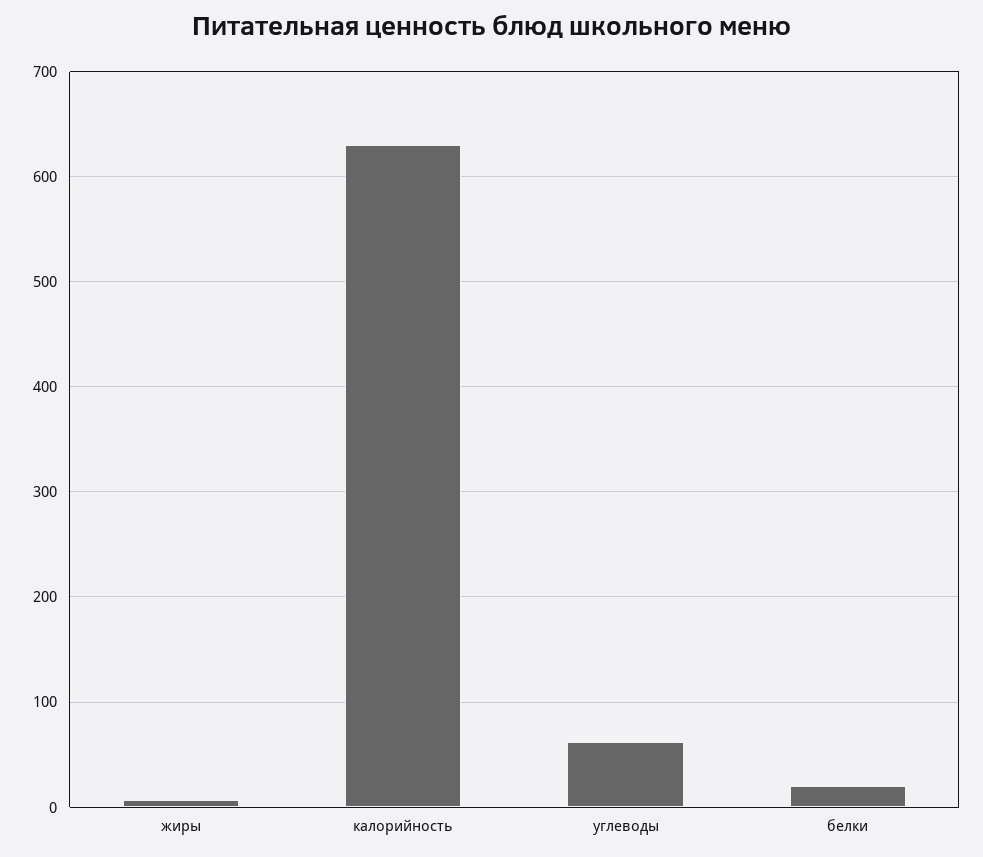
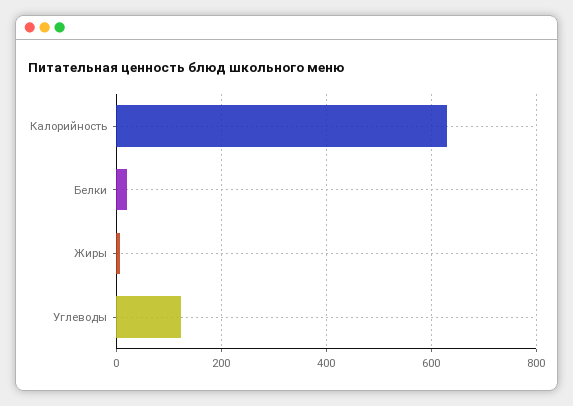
углеводы: 60 -> 120

